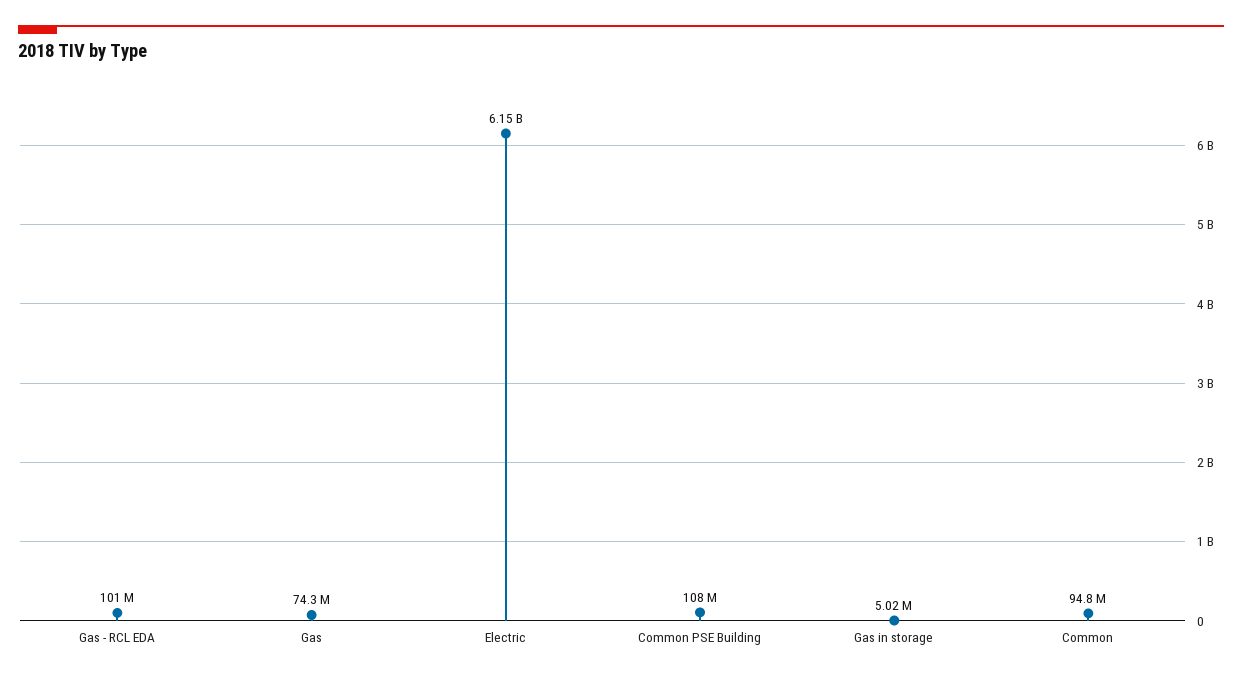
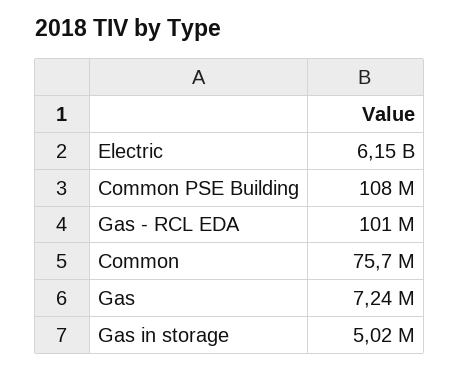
Gas: 74300000 -> 7240000
Common: 94800000 -> 75700000

